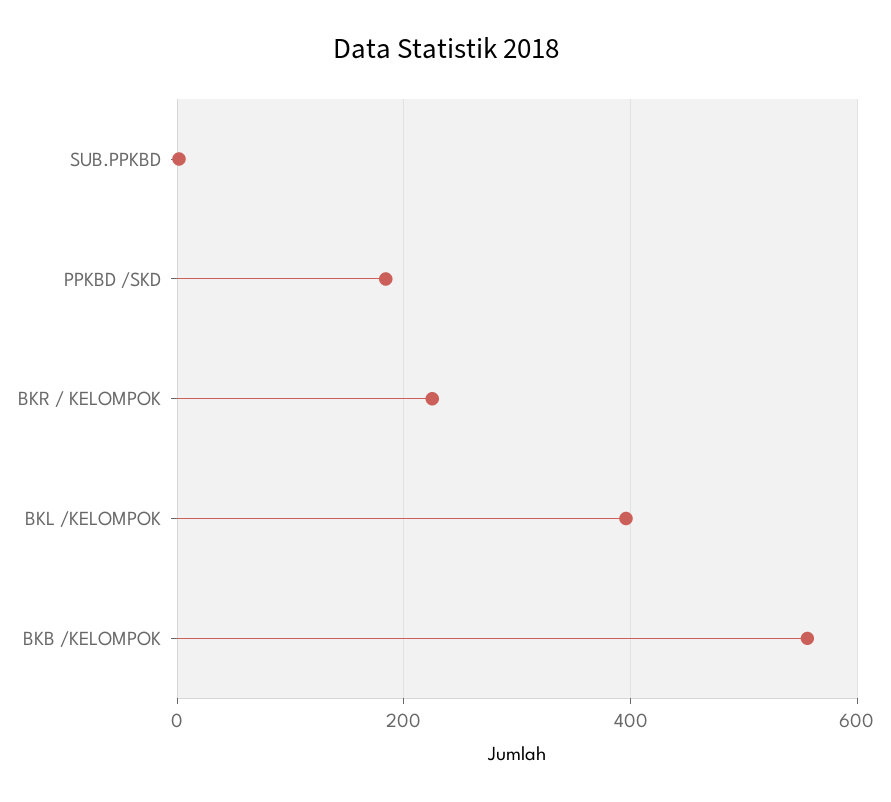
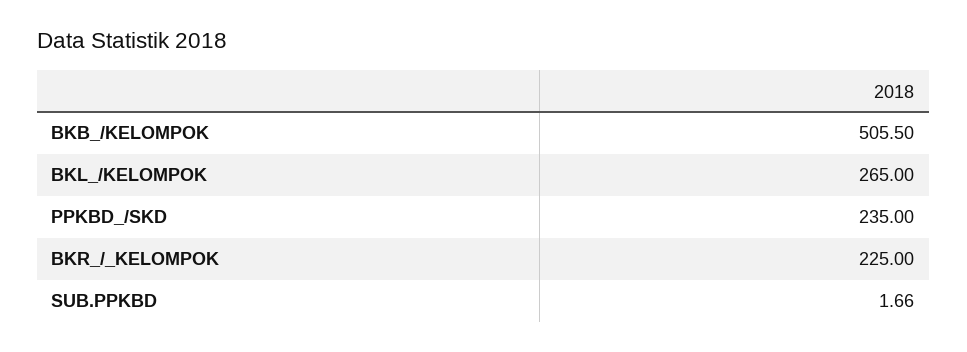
PPKBD /SKD: 180 -> 235
BKL /KELOMPOK: 400 -> 265
BKB /KELOMPOK: 560 -> 505.5

